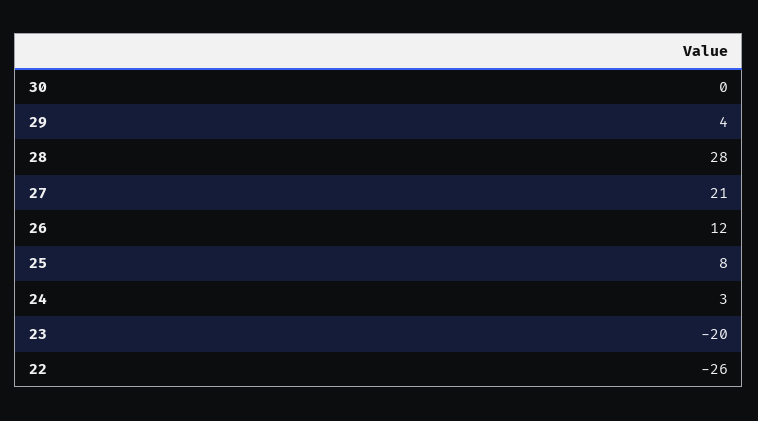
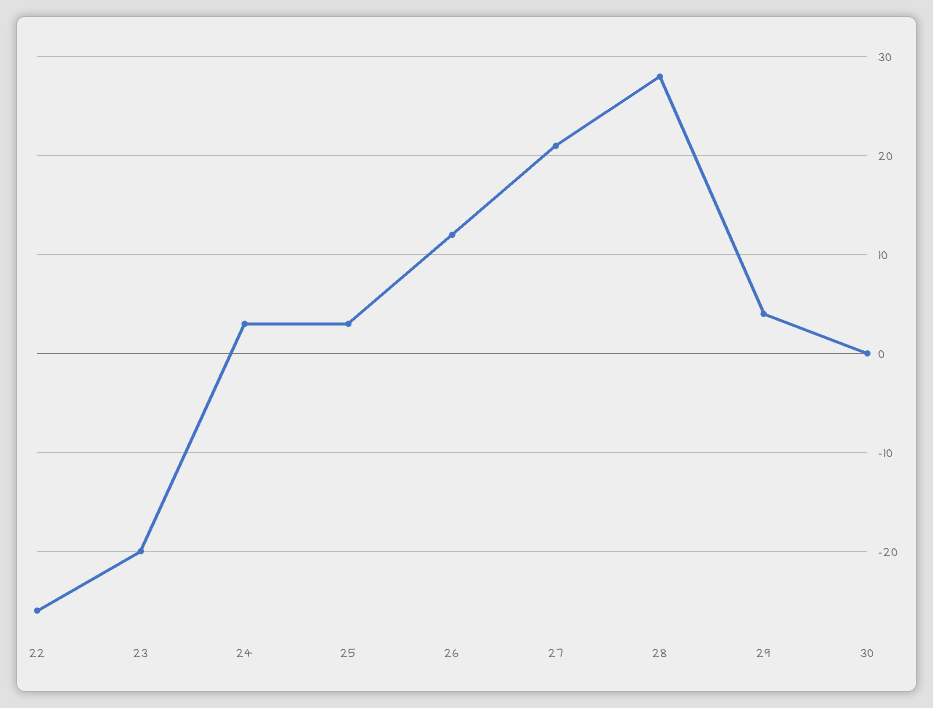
25: 8 -> 3

